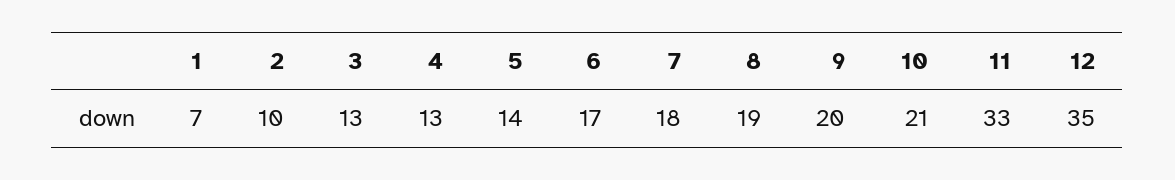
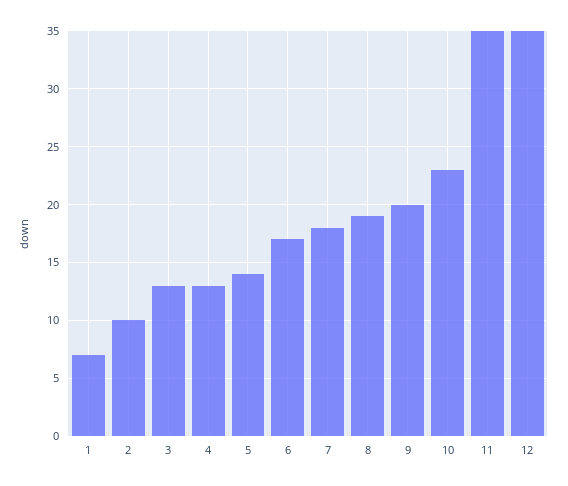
10: 21 -> 23
11: 33 -> 35

